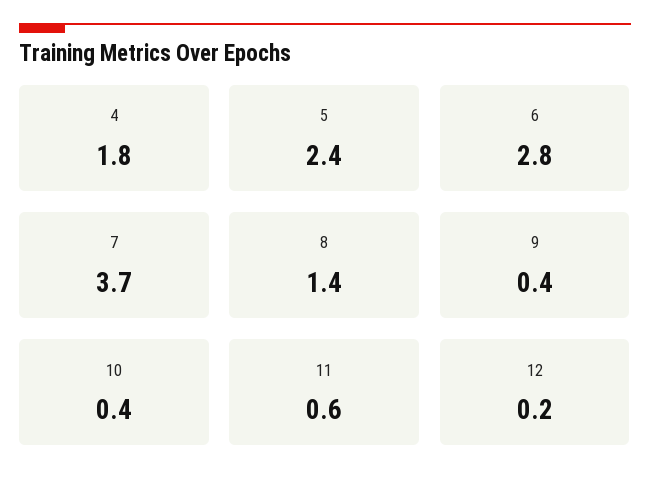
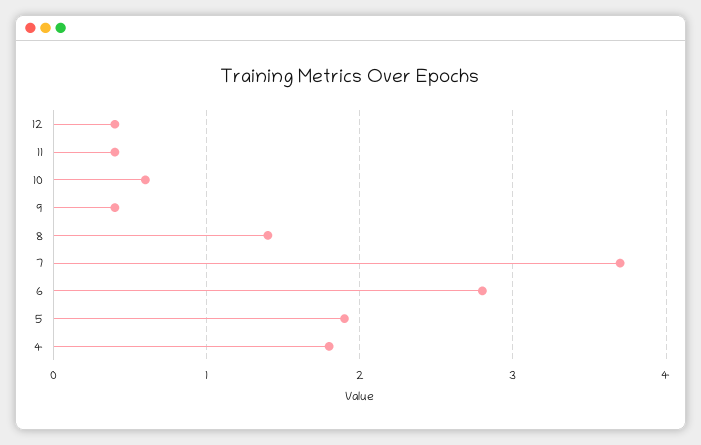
5: 2.4 -> 1.9
10: 0.4 -> 0.6
11: 0.6 -> 0.4
12: 0.2 -> 0.4

